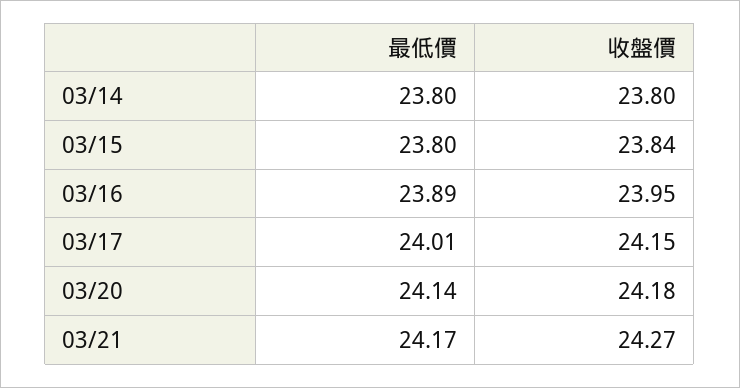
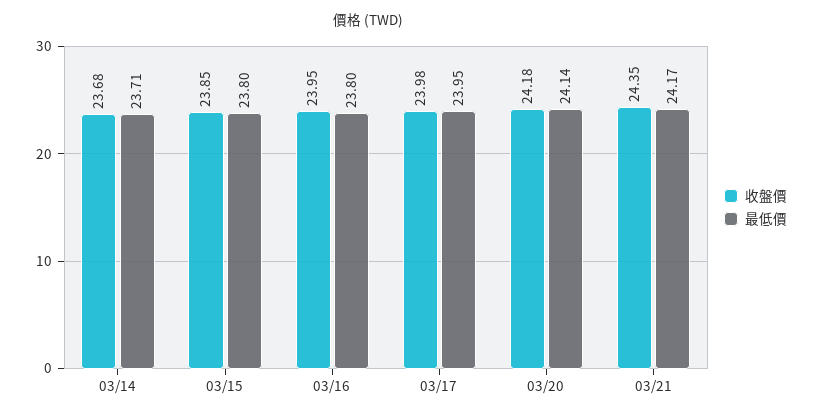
最低價, 03/14: 23.8 -> 23.71
收盤價, 03/14: 23.8 -> 23.68
收盤價, 03/15: 23.84 -> 23.85
最低價, 03/16: 23.89 -> 23.8
最低價, 03/17: 24.01 -> 23.95
收盤價, 03/17: 24.15 -> 23.98
收盤價, 03/21: 24.27 -> 24.35

